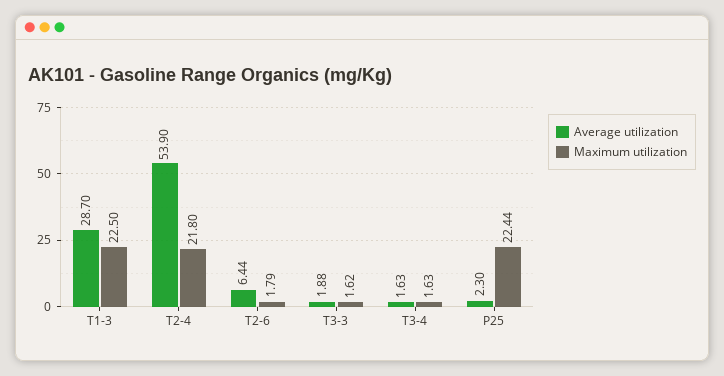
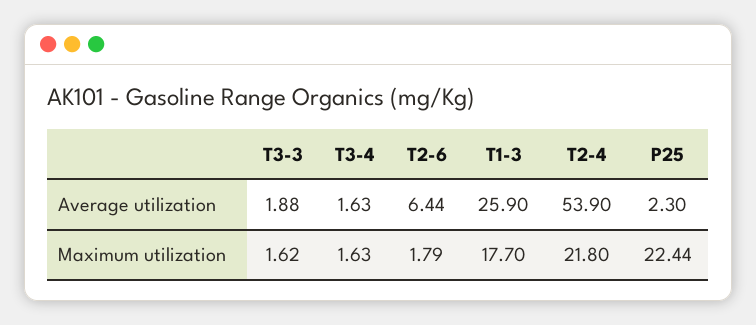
Average utilization, T1-3: 28.7 -> 25.9
Maximum utilization, T1-3: 22.5 -> 17.7

